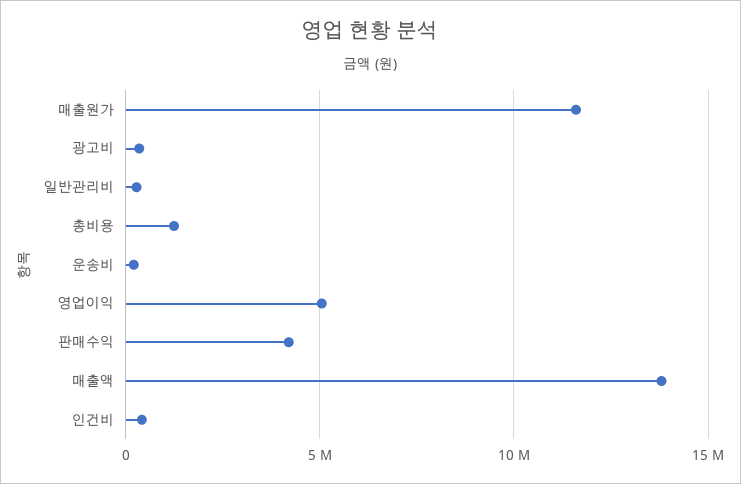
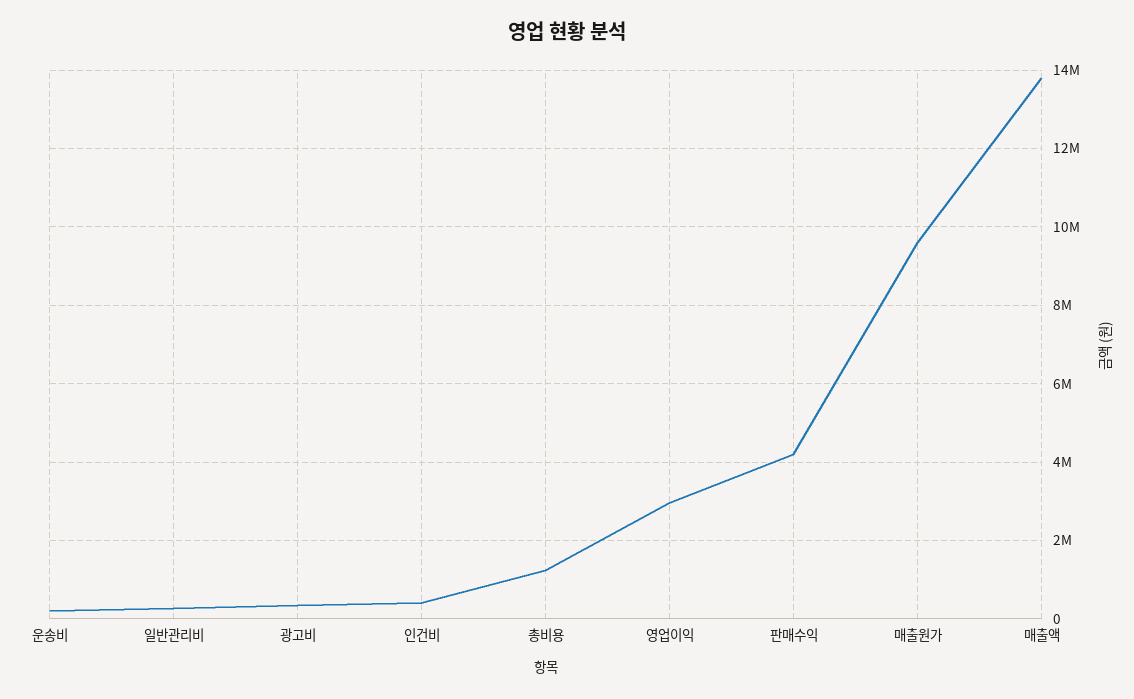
매출원가: 11500000 -> 9600000
영업이익: 5000000 -> 3000000

